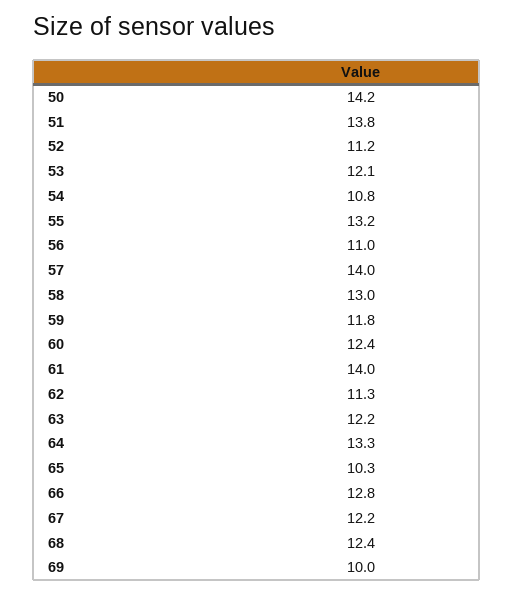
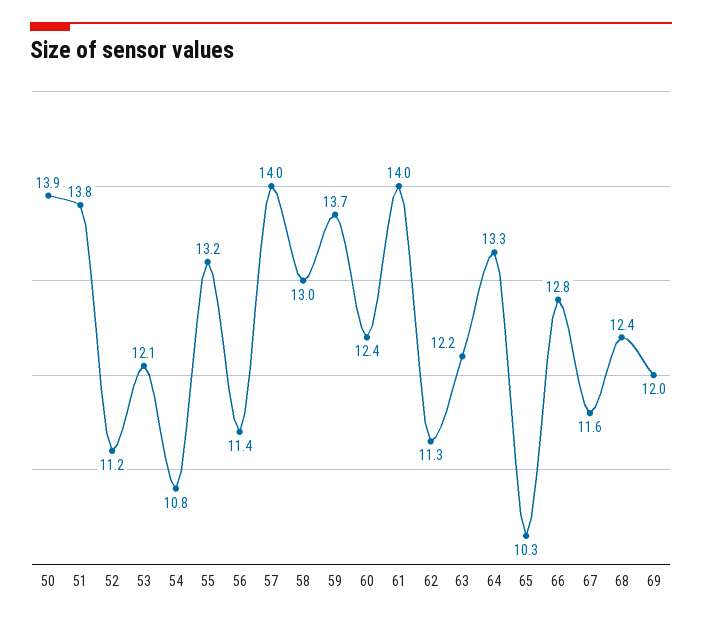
50: 14.2 -> 13.9
56: 11 -> 11.4
59: 11.8 -> 13.7
67: 12.2 -> 11.6
69: 10 -> 12

